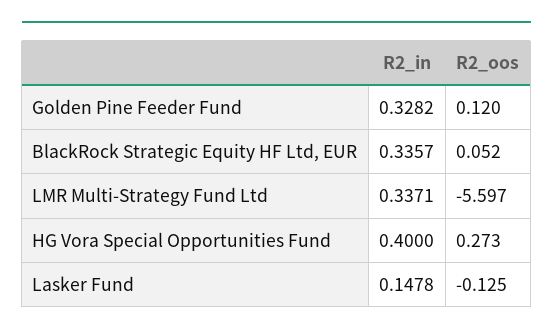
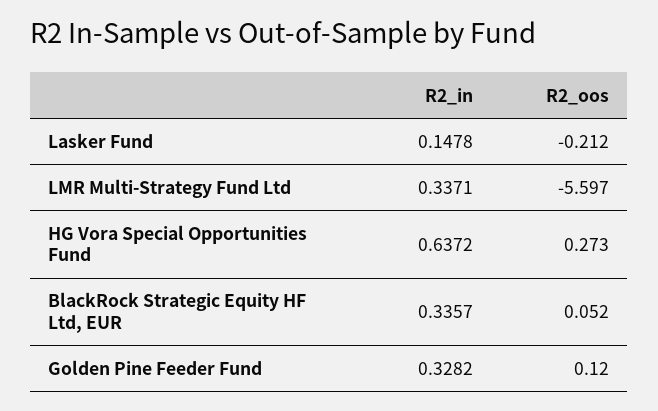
R2_in, HG Vora Special Opportunities Fund: 0.4 -> 0.6372
R2_oos, Lasker Fund: -0.125 -> -0.212

